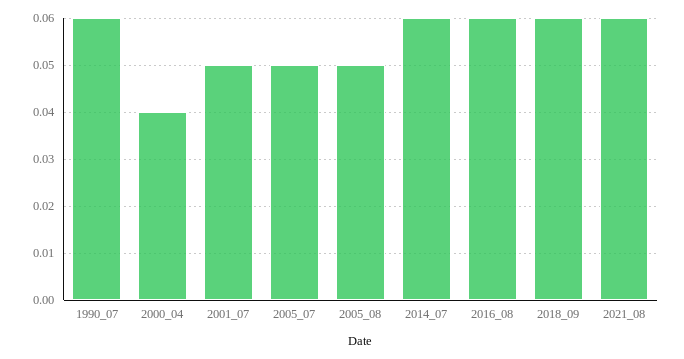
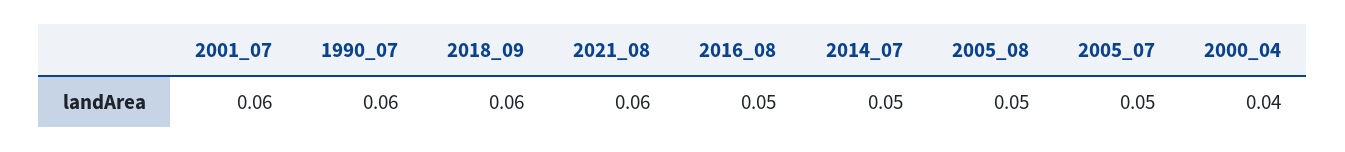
2001_07: 0.05 -> 0.06
2014_07: 0.06 -> 0.05
2016_08: 0.06 -> 0.05

